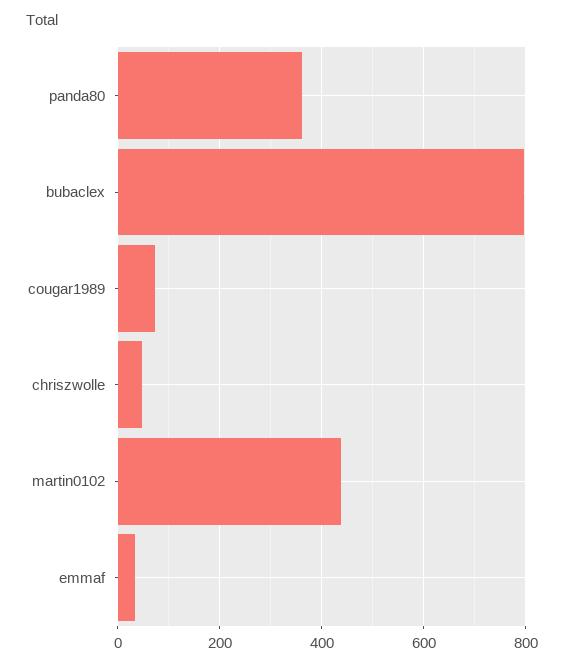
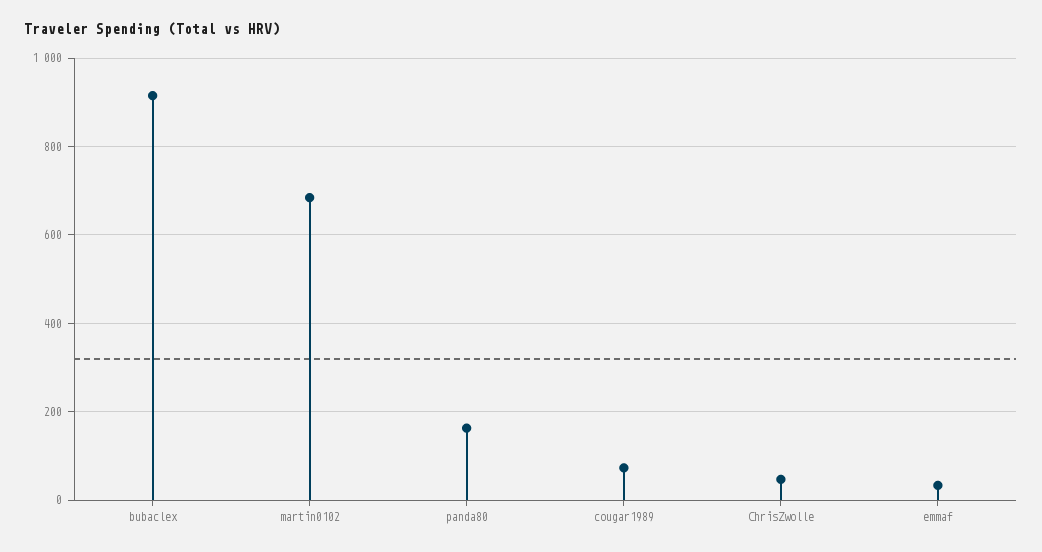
panda80: 360 -> 160
bubaclex: 800 -> 920
martin0102: 440 -> 680

